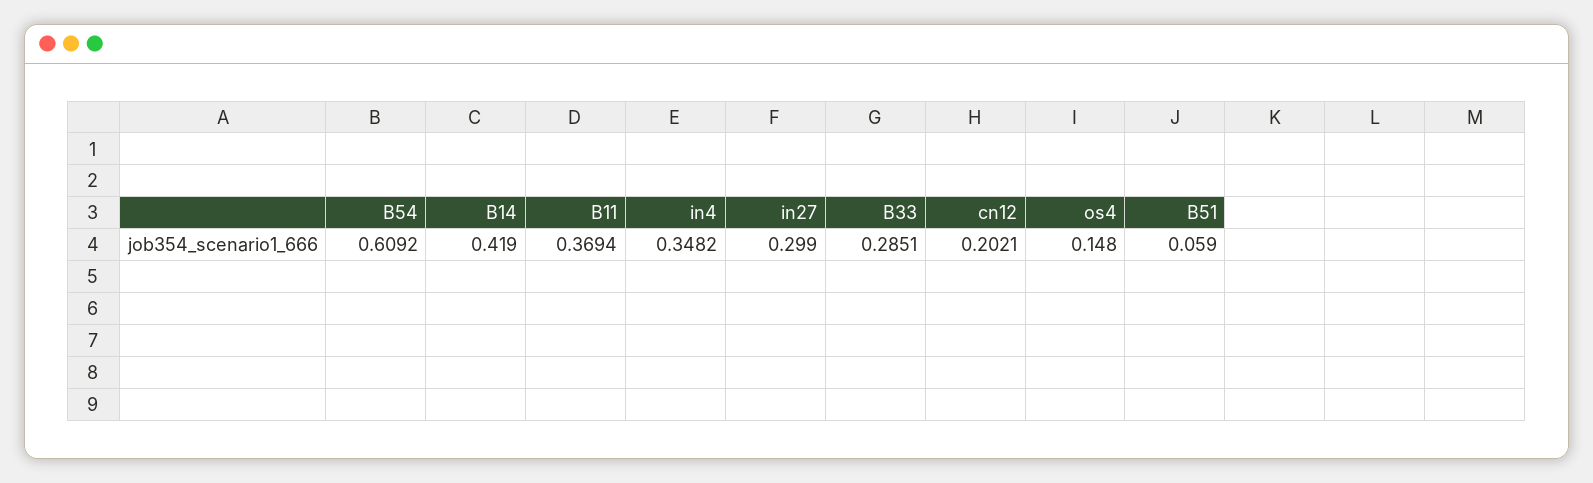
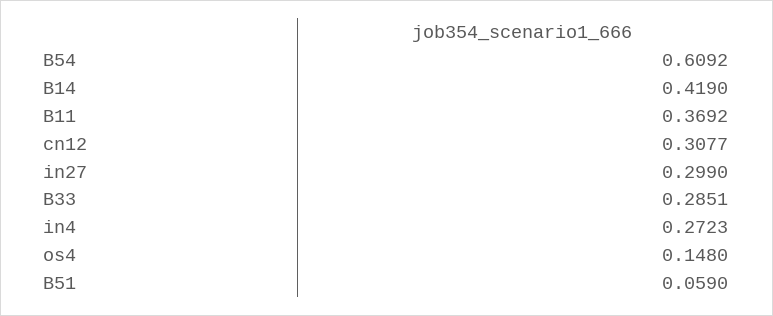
B11: 0.3694 -> 0.3692
in4: 0.3482 -> 0.2723
cn12: 0.2021 -> 0.3077

